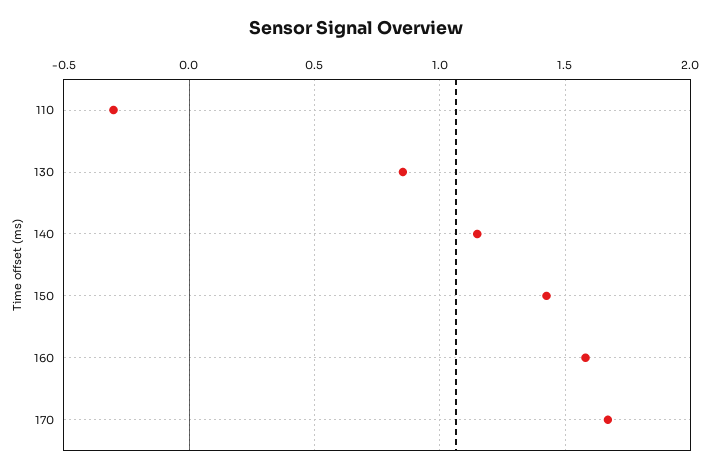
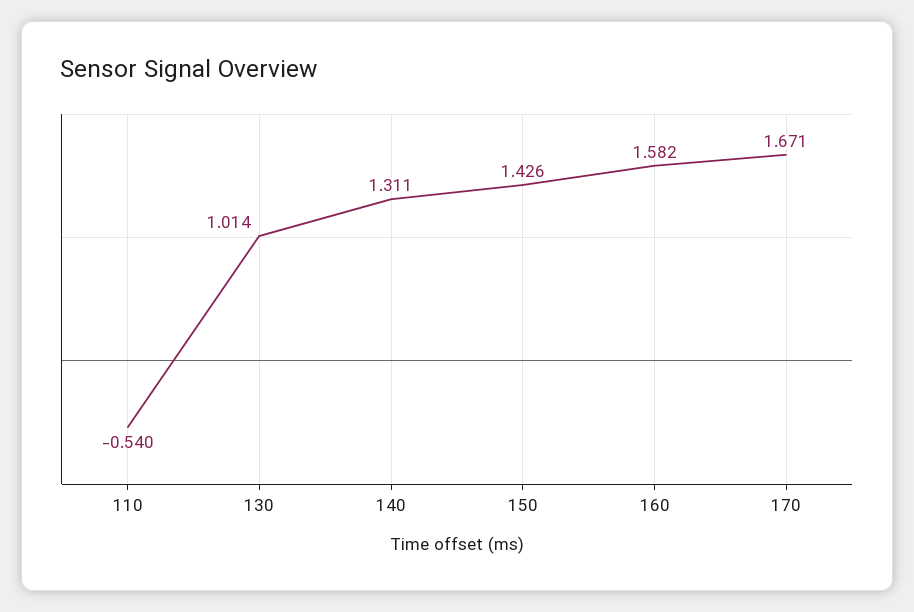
110: -0.3 -> -0.54
130: 0.85 -> 1.014
140: 1.15 -> 1.311

